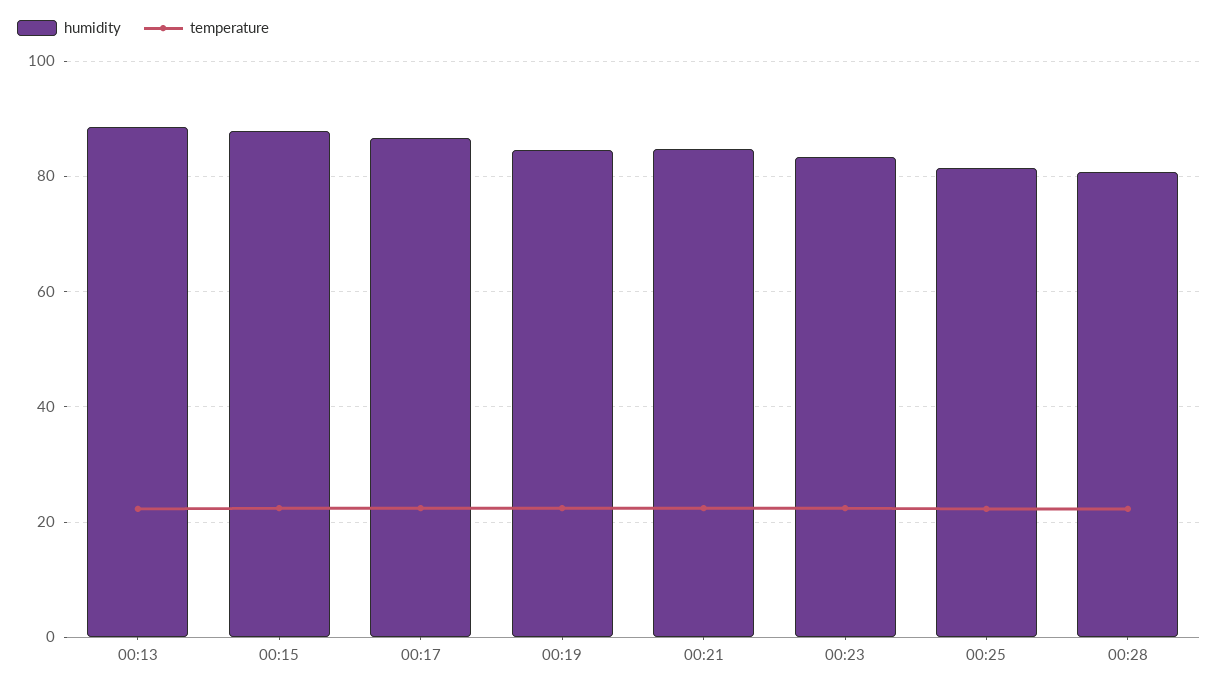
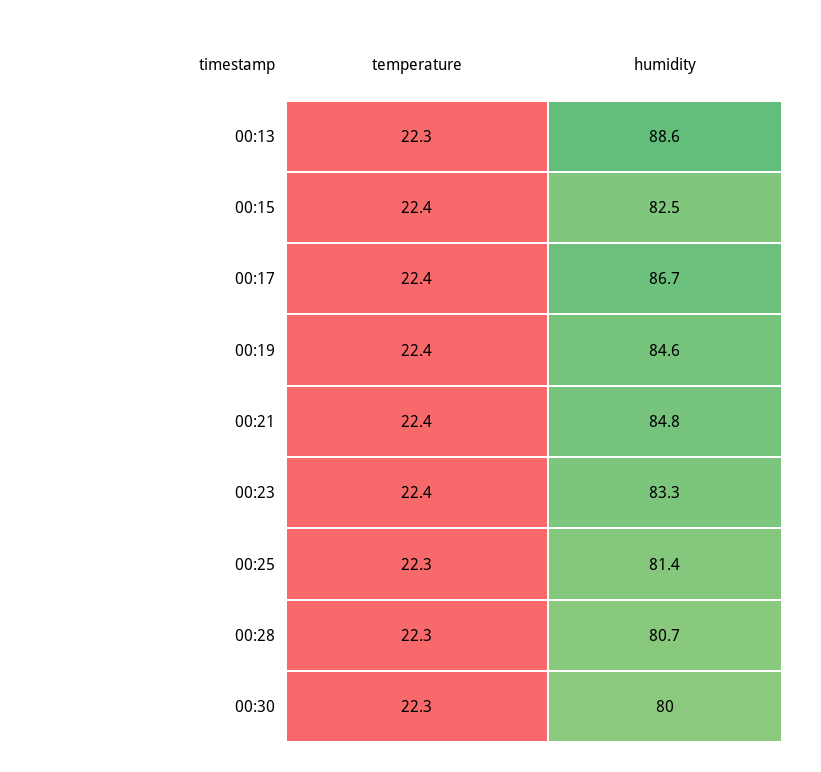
humidity, 00:15: 88 -> 82.5
temperature, 00:30: none -> 22.3
humidity, 00:30: none -> 80

